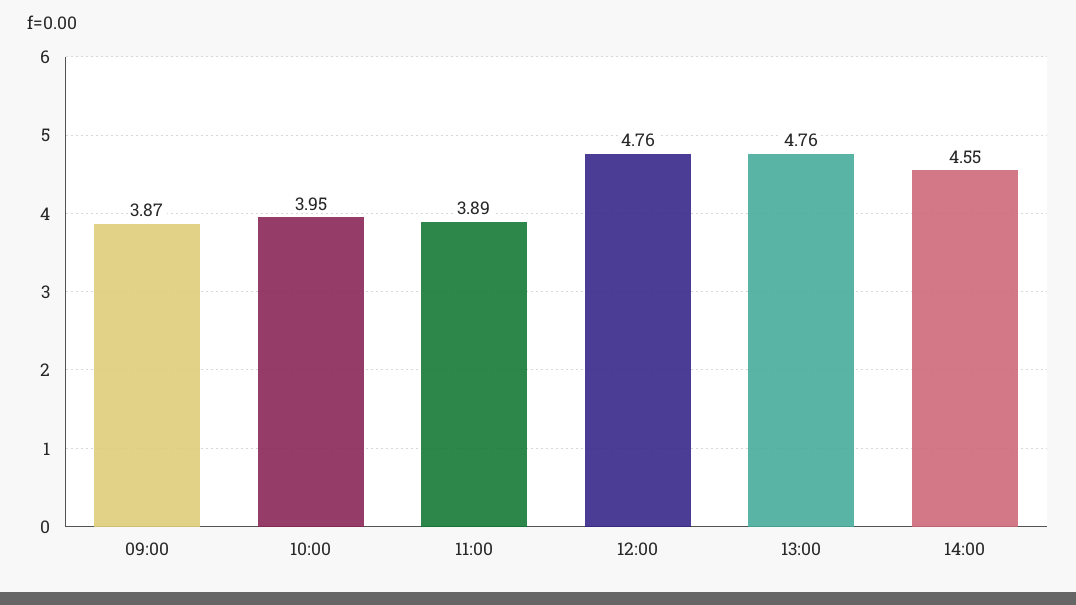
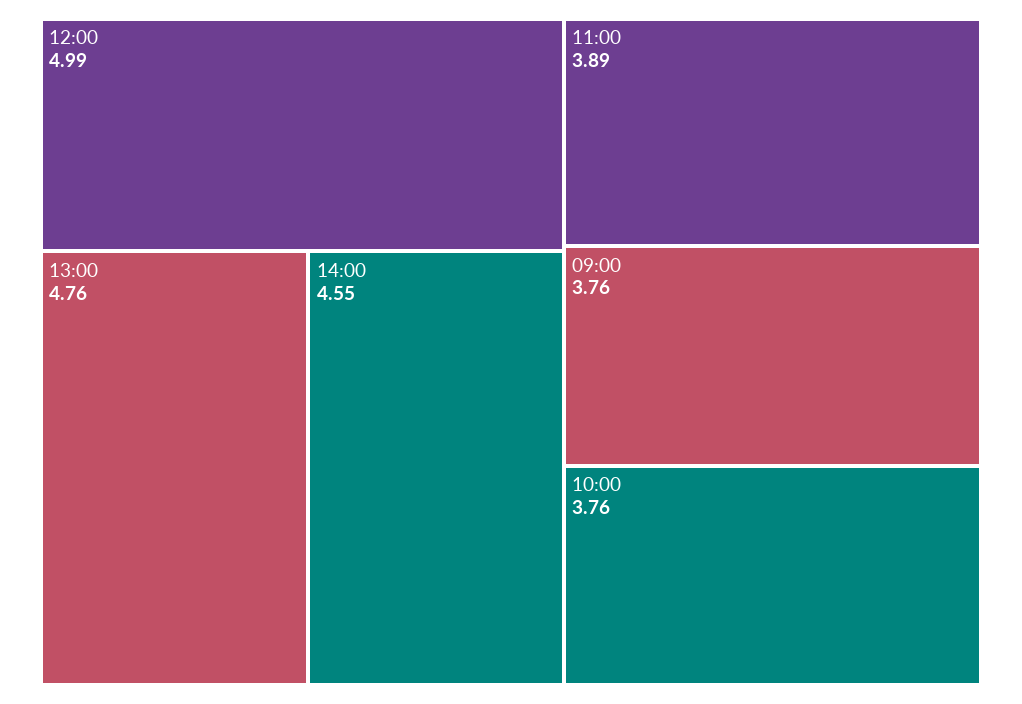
09:00: 3.87 -> 3.76
10:00: 3.95 -> 3.76
12:00: 4.76 -> 4.99

